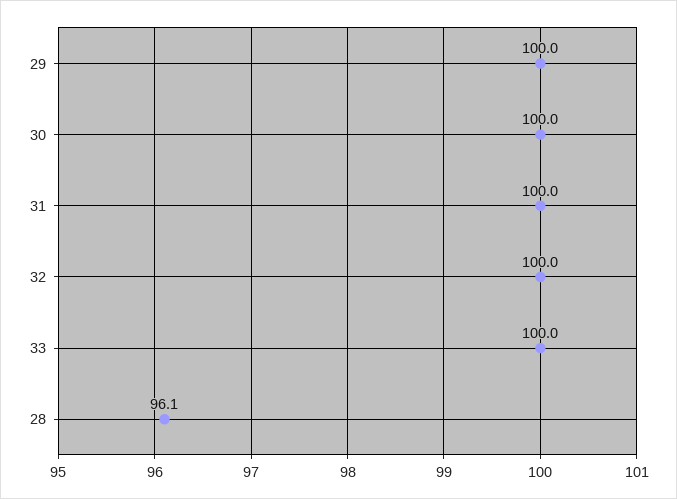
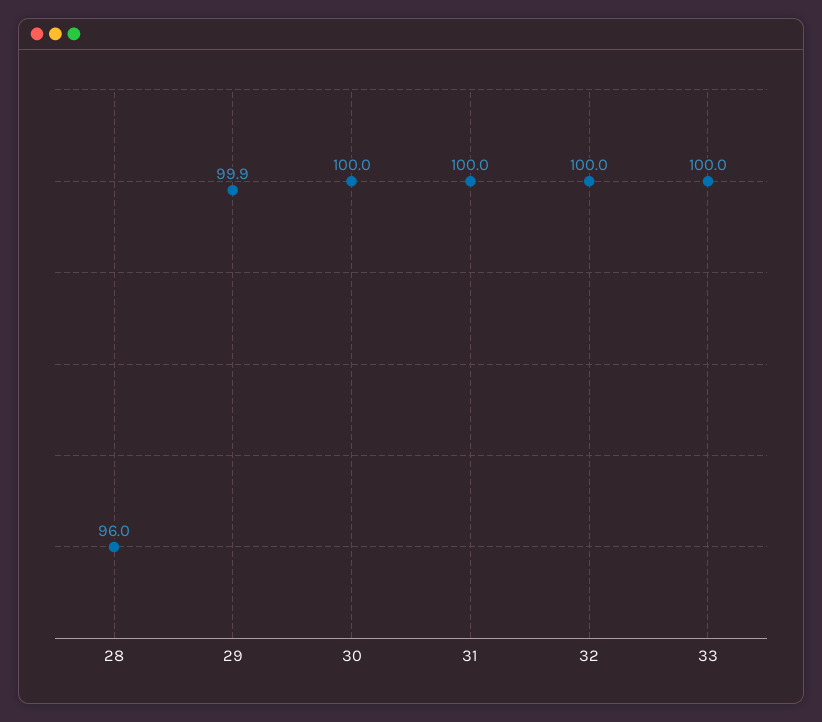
29: 100 -> 99.9
28: 96.1 -> 96

